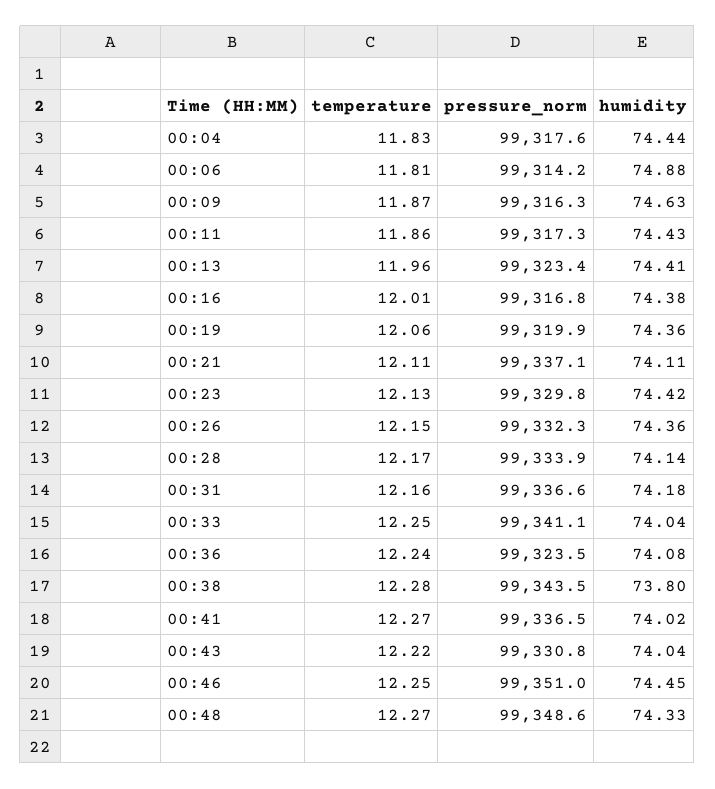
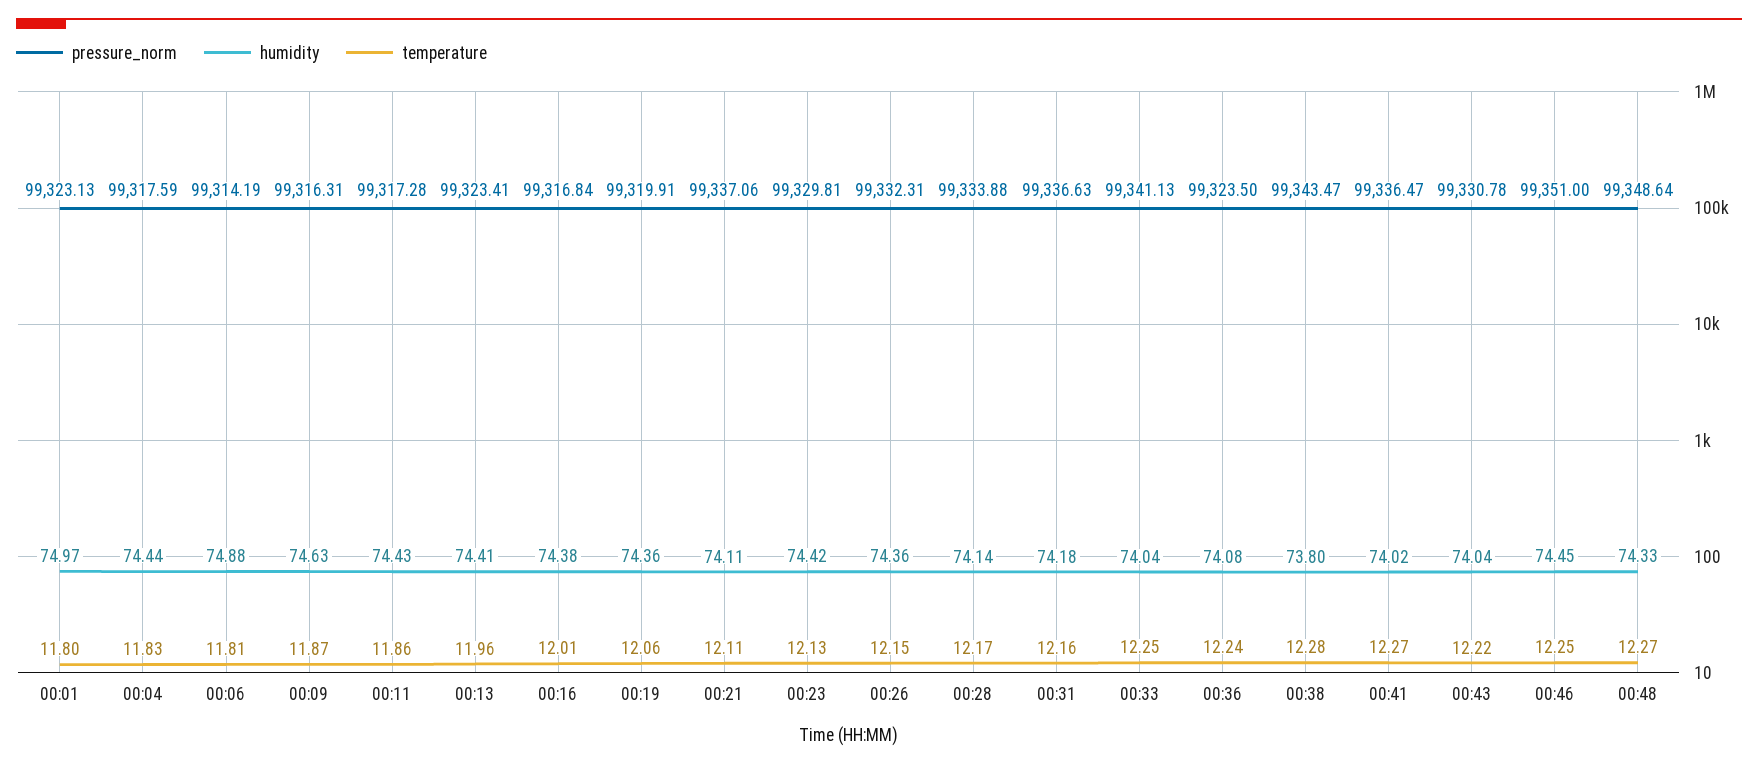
pressure_norm, 00:01: none -> 99323.13
humidity, 00:01: none -> 74.97
temperature, 00:01: none -> 11.8

